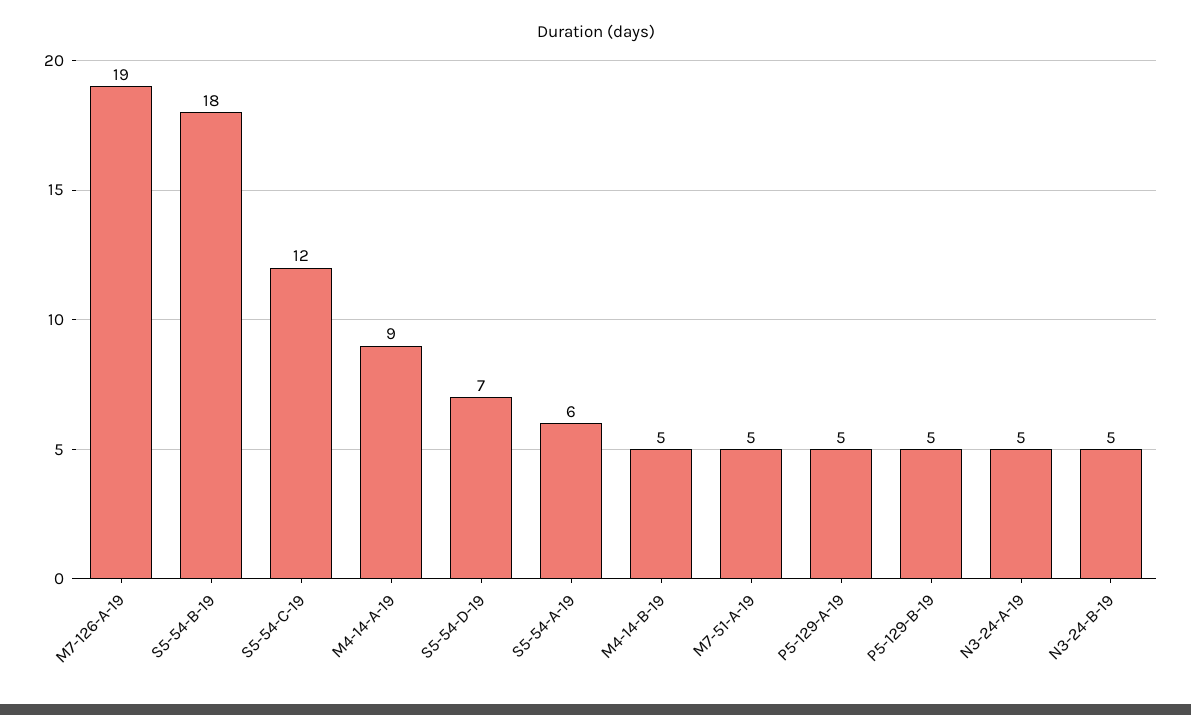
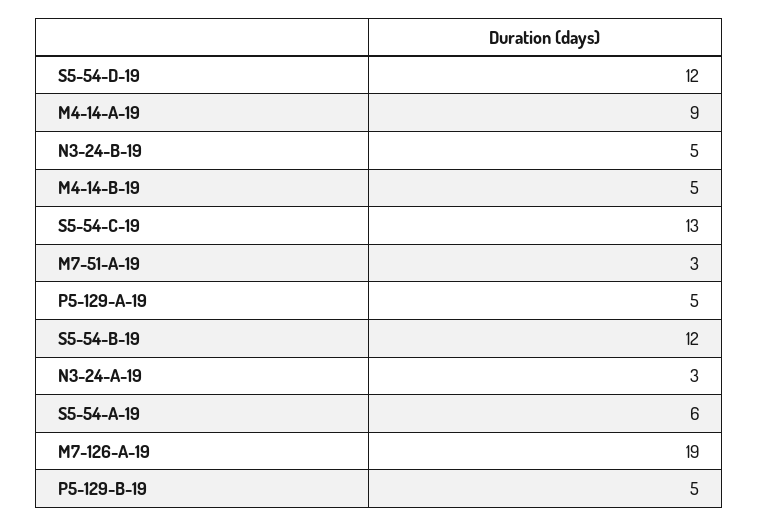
S5-54-B-19: 18 -> 12
S5-54-C-19: 12 -> 13
S5-54-D-19: 7 -> 12
M7-51-A-19: 5 -> 3
N3-24-A-19: 5 -> 3

